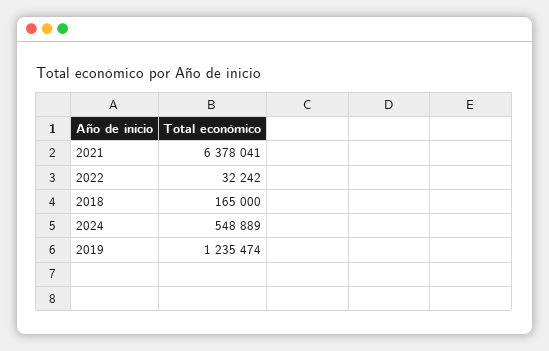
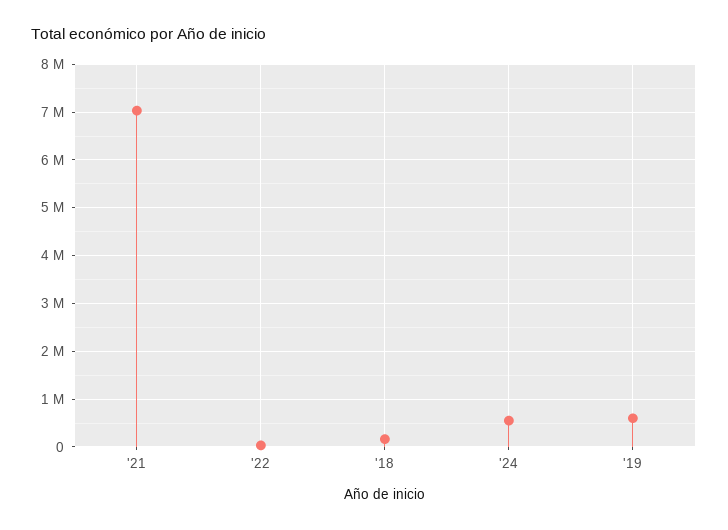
2021: 6378041 -> 7000000
2019: 1235474 -> 600000

